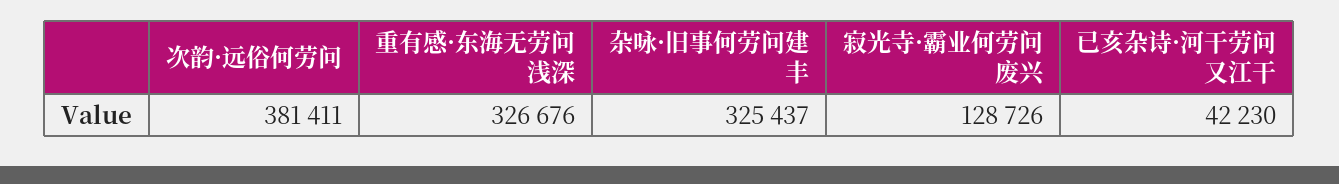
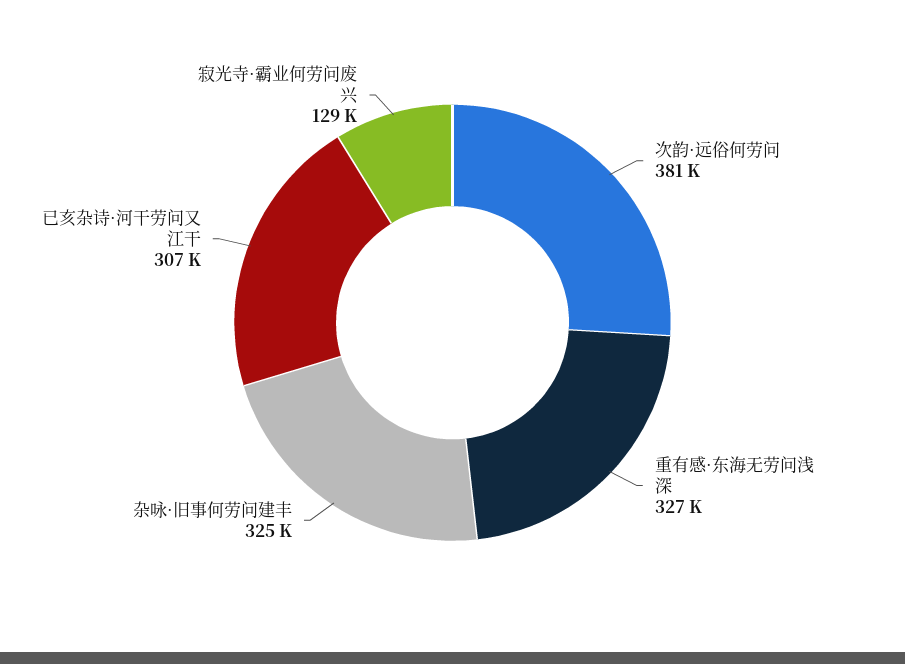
已亥杂诗·河干劳问又江干: 42230 -> 307000

